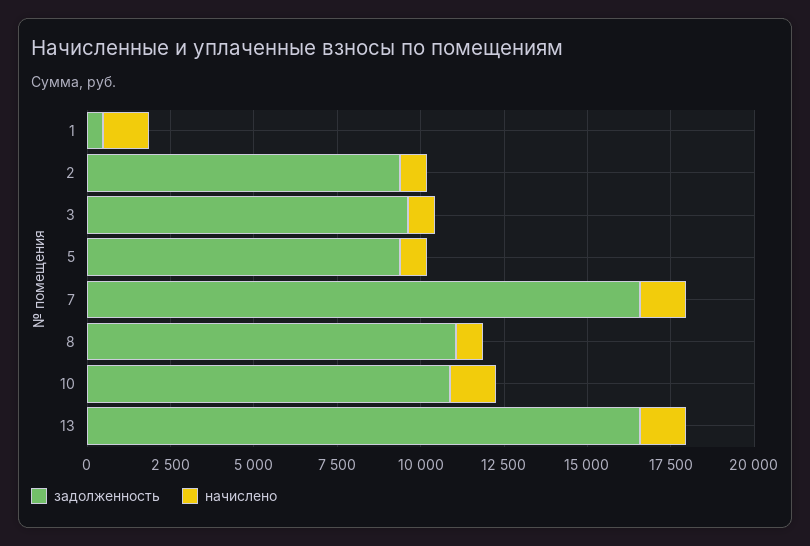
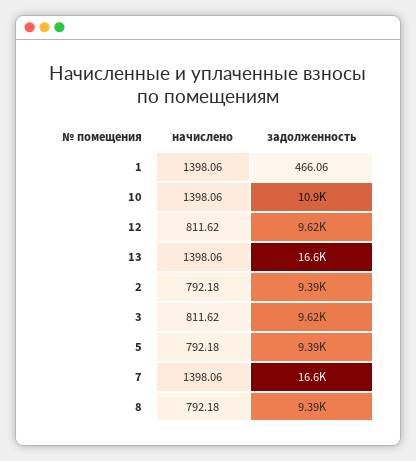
задолженность, 8: 11000 -> 9390
начислено, 12: none -> 811.62
задолженность, 12: none -> 9620

